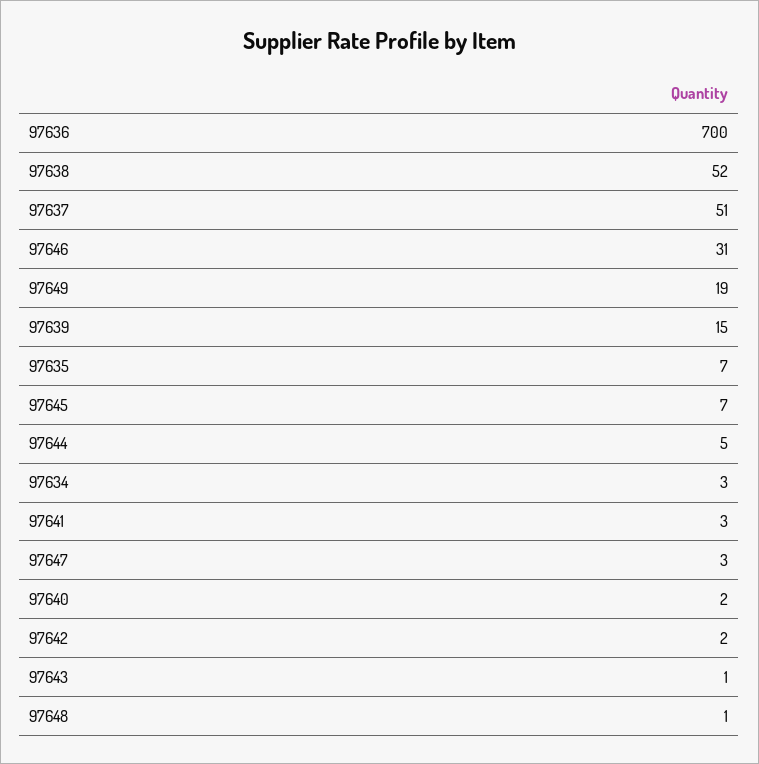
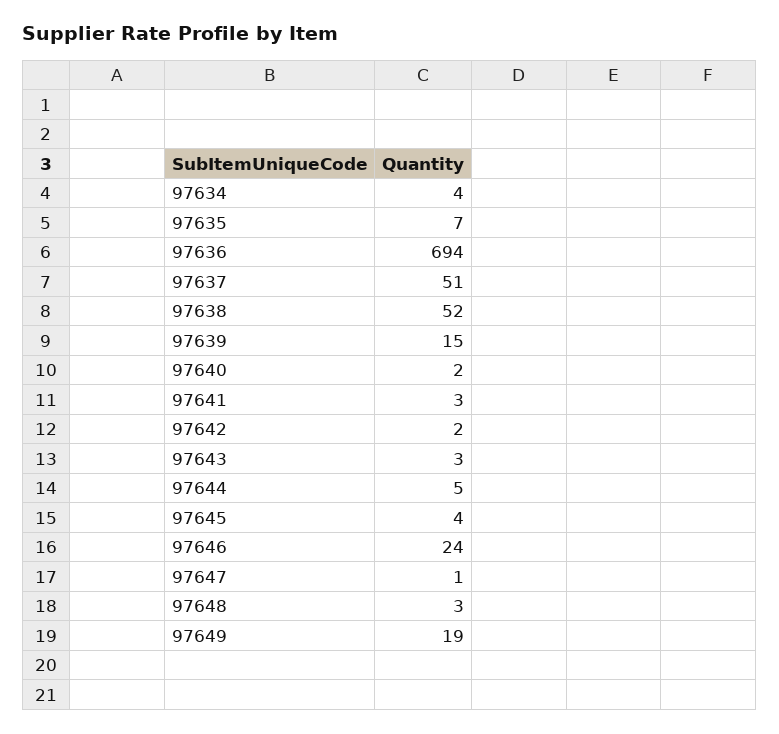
97636: 700 -> 694
97646: 31 -> 24
97645: 7 -> 4
97634: 3 -> 4
97647: 3 -> 1
97643: 1 -> 3
97648: 1 -> 3

